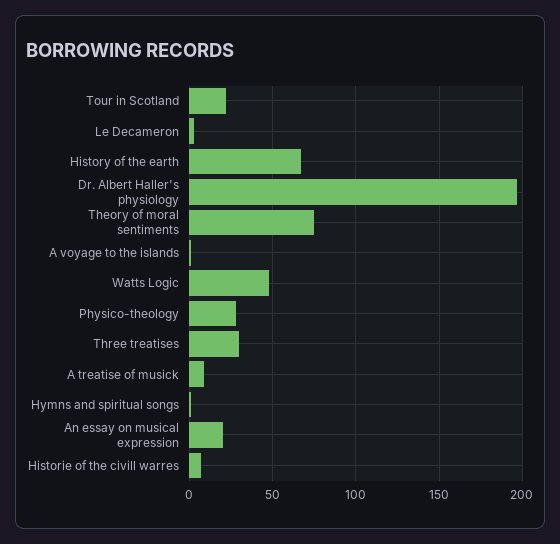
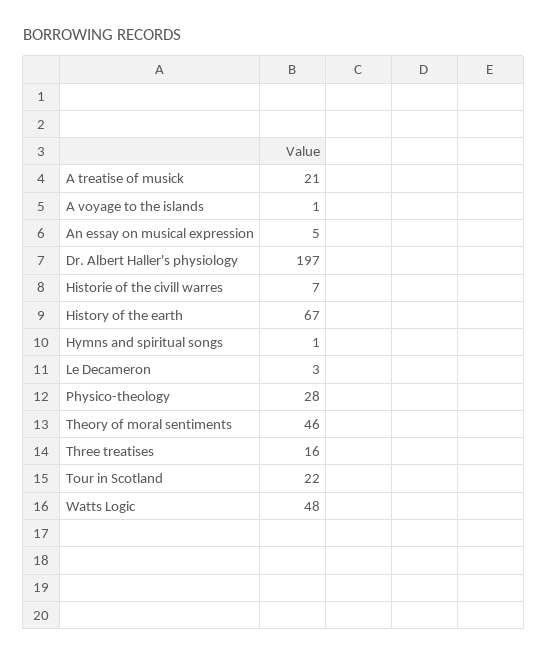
Theory of moral sentiments: 75 -> 46
Three treatises: 30 -> 16
A treatise of musick: 10 -> 21
An essay on musical expression: 20 -> 5

